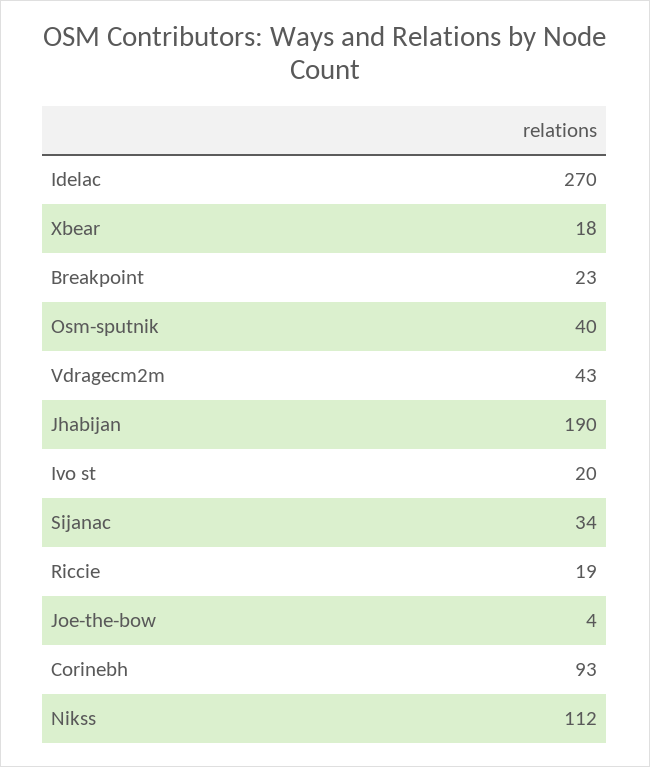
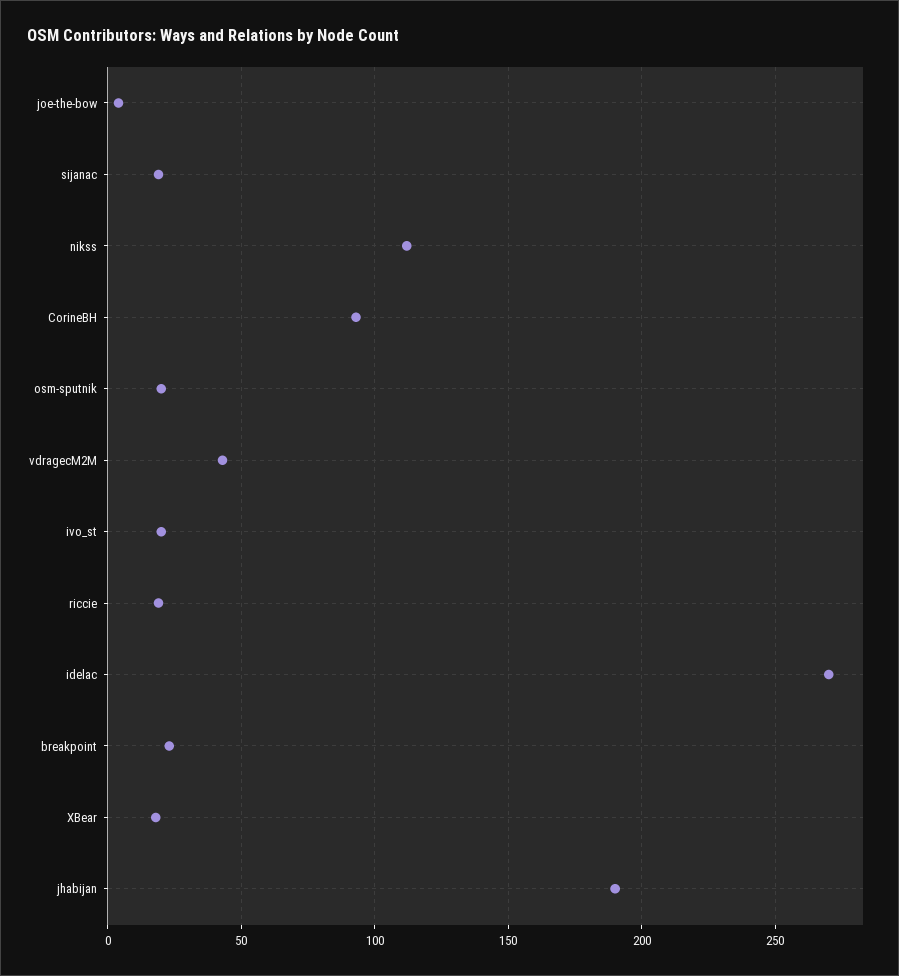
Osm-sputnik: 40 -> 20
Sijanac: 34 -> 20

